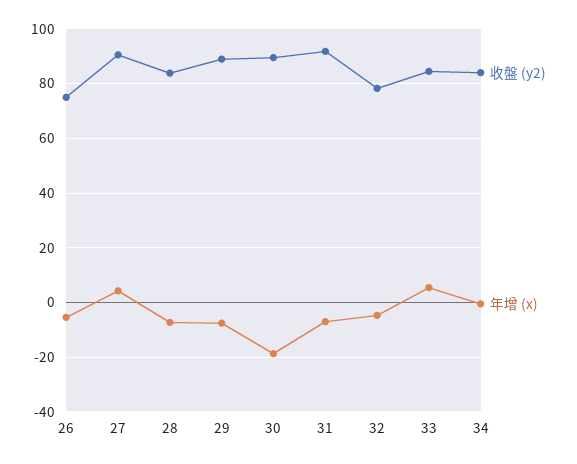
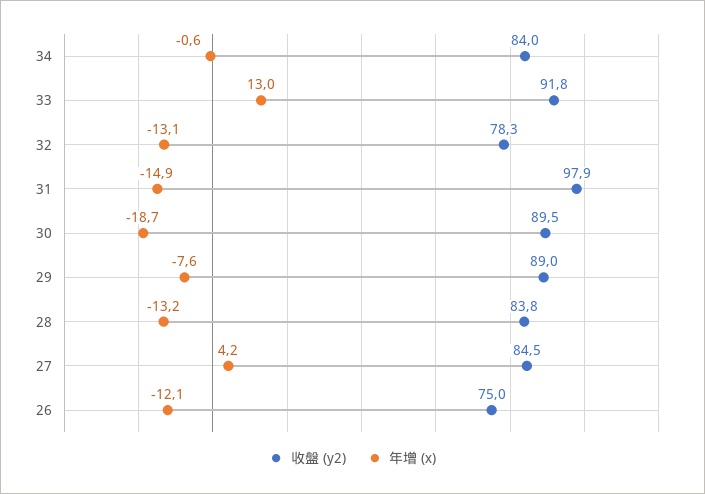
年增 (x), 26: -5 -> -12.1
收盤 (y2), 27: 90 -> 84.5
年增 (x), 28: -7.5 -> -13.2
收盤 (y2), 31: 92.5 -> 97.9
年增 (x), 31: -7.5 -> -14.9
年增 (x), 32: -5 -> -13.1
收盤 (y2), 33: 85 -> 91.8
年增 (x), 33: 5 -> 13

